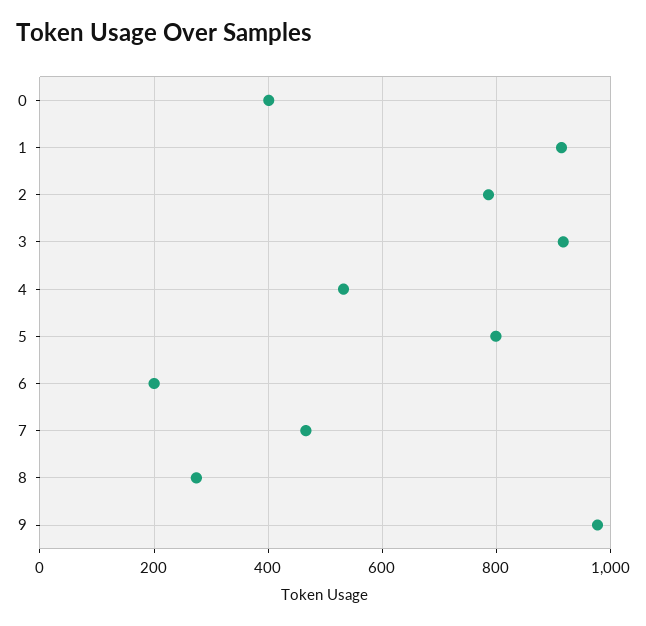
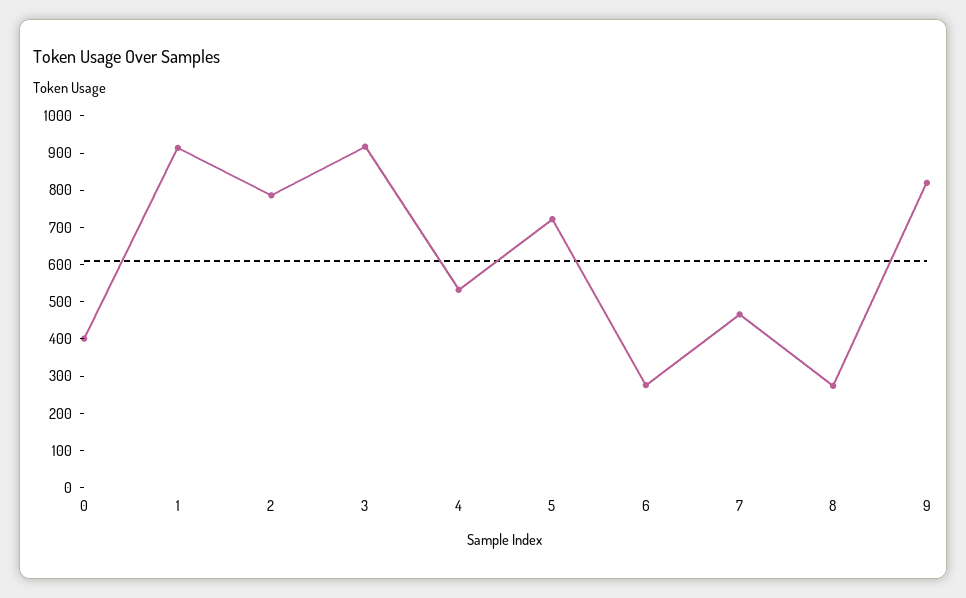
5: 800 -> 725
6: 200 -> 275
9: 980 -> 825

